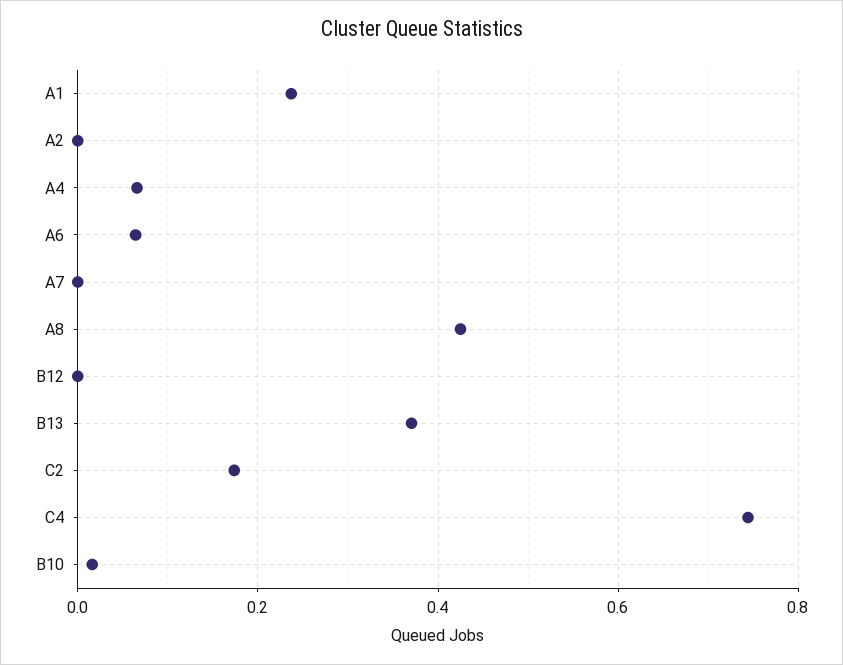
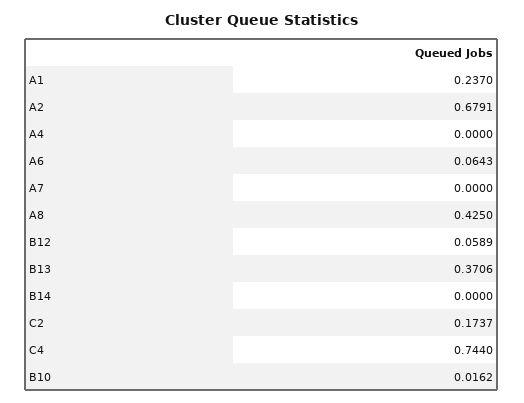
A2: 0 -> 0.6791
A4: 0.06 -> 0
B12: 0 -> 0.0589
B14: none -> 0

